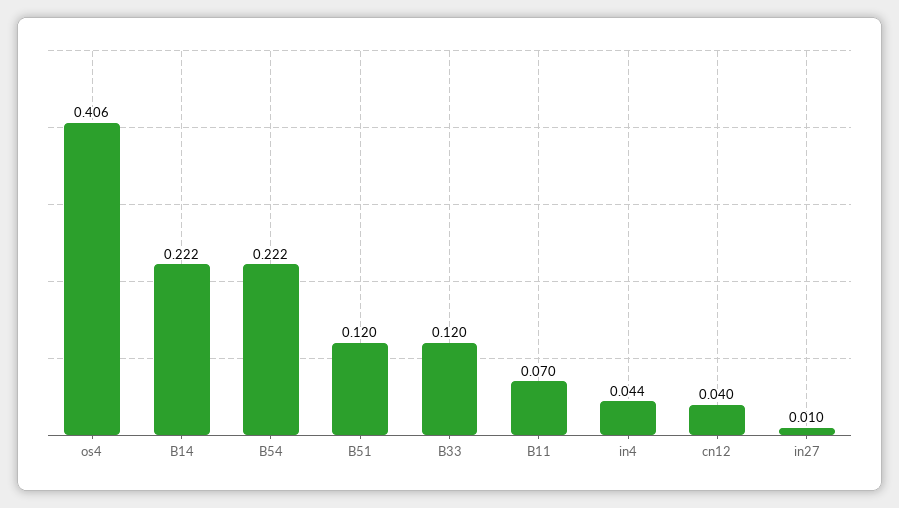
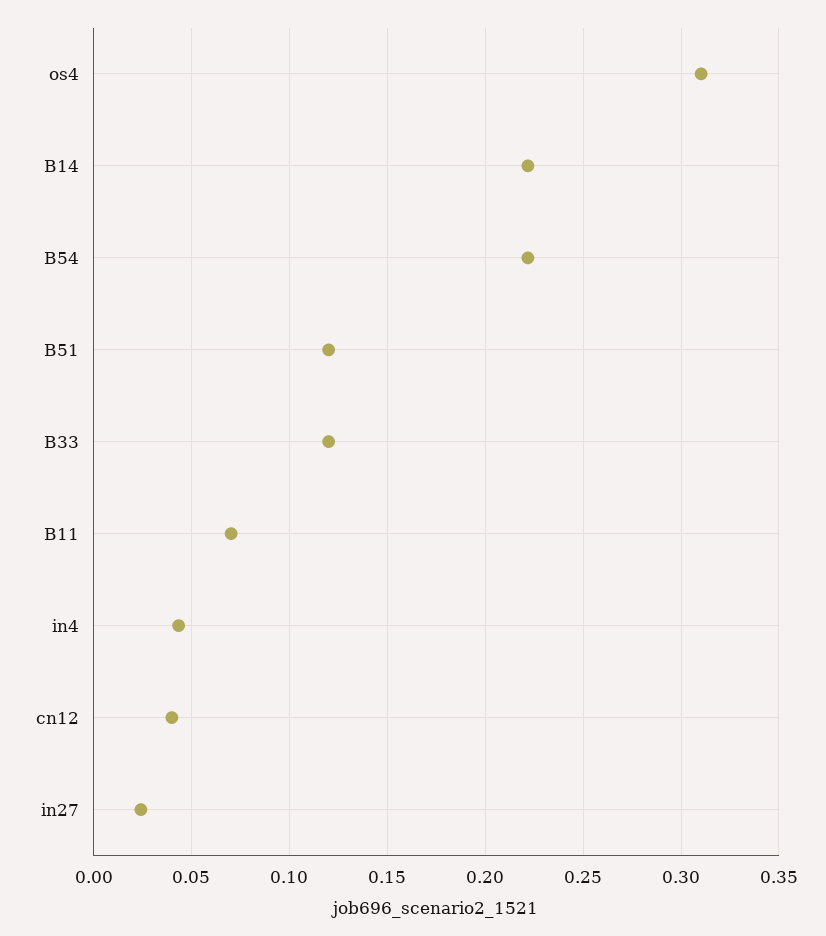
os4: 0.406 -> 0.31
in27: 0.01 -> 0.025

